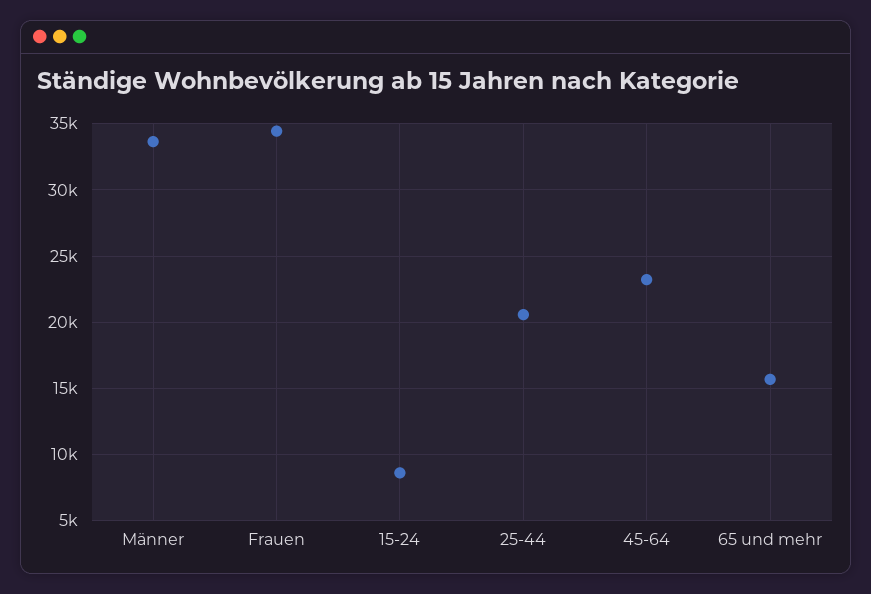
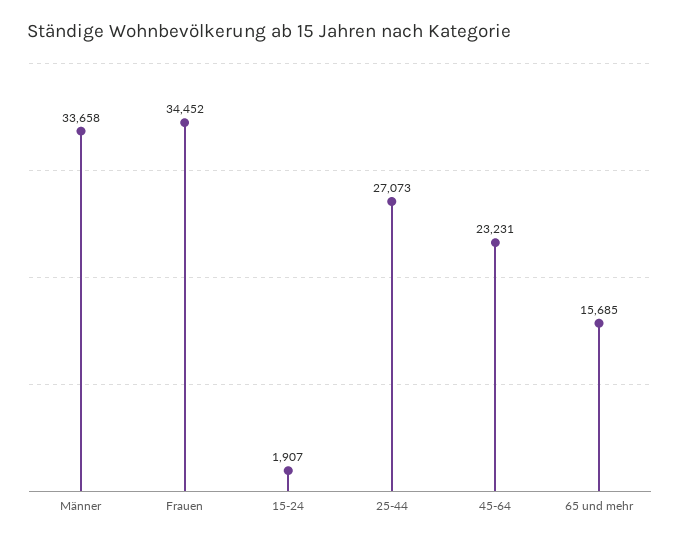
15-24: 8500 -> 1907
25-44: 20500 -> 27073

